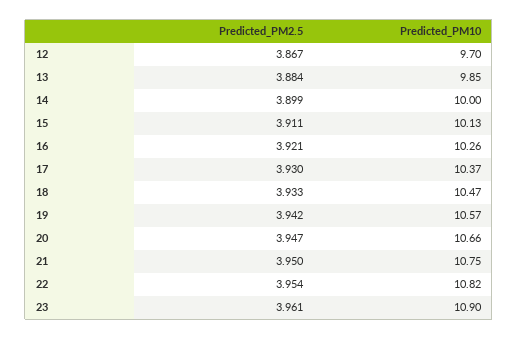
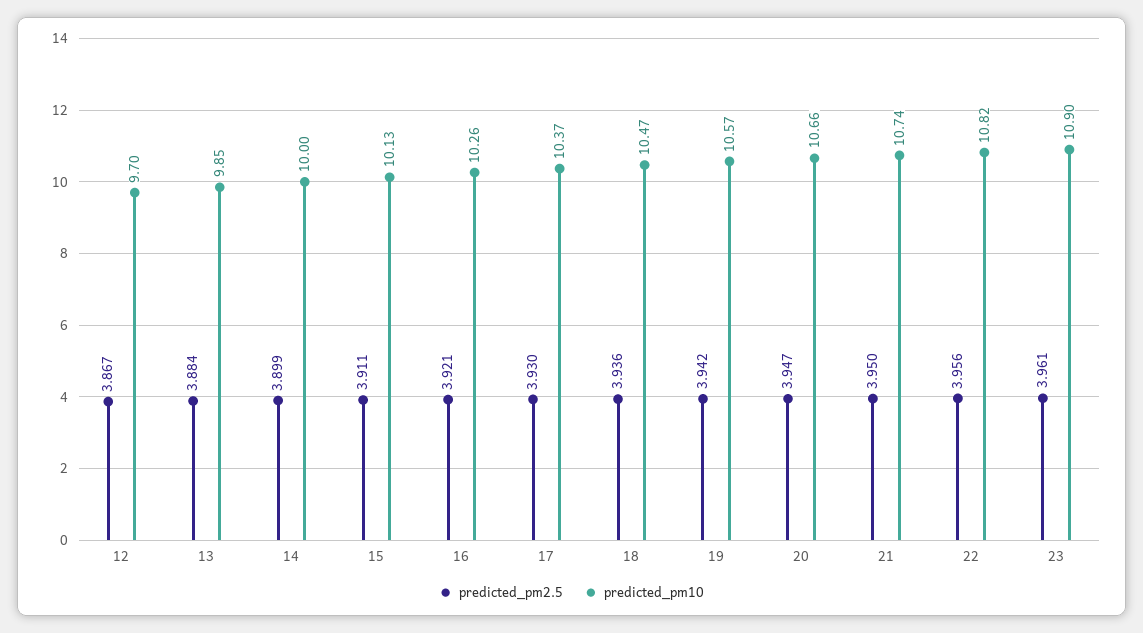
Predicted_PM2.5, 18: 3.933 -> 3.936
Predicted_PM10, 21: 10.75 -> 10.74
Predicted_PM2.5, 22: 3.954 -> 3.956

